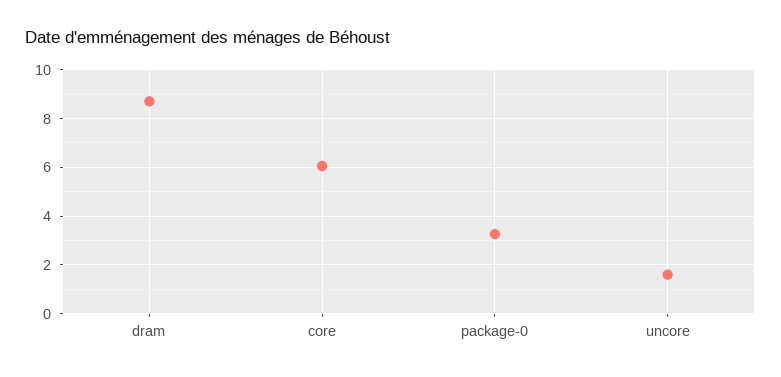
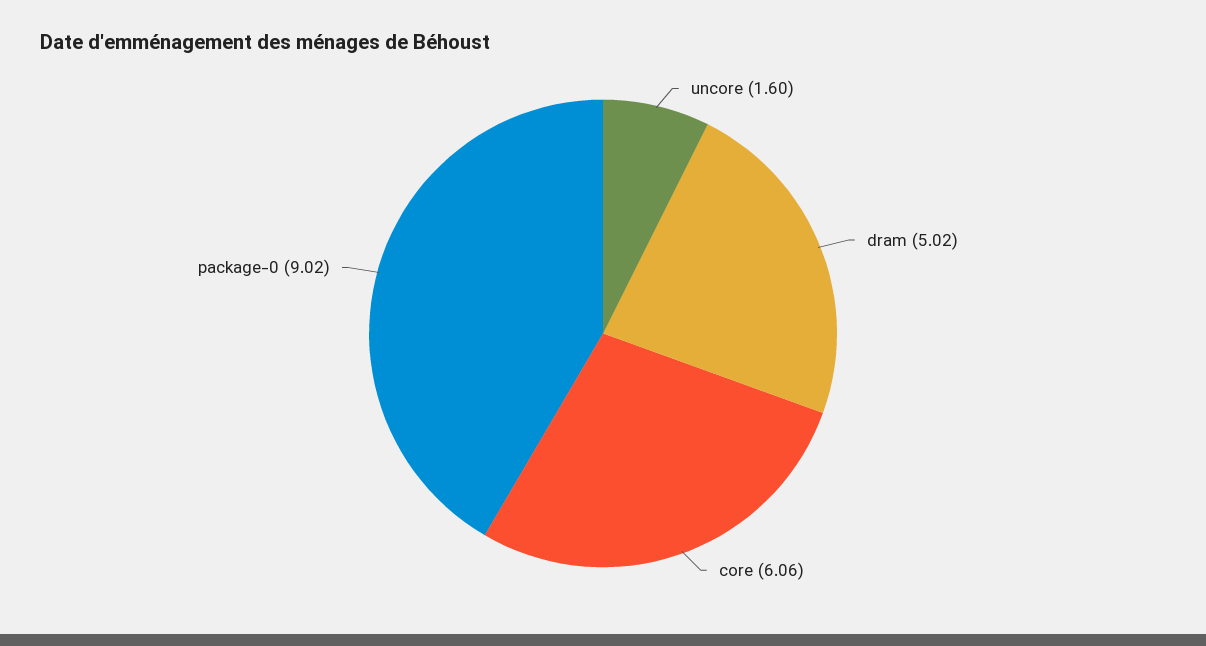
dram: 8.75 -> 5.02
package-0: 3.25 -> 9.02

